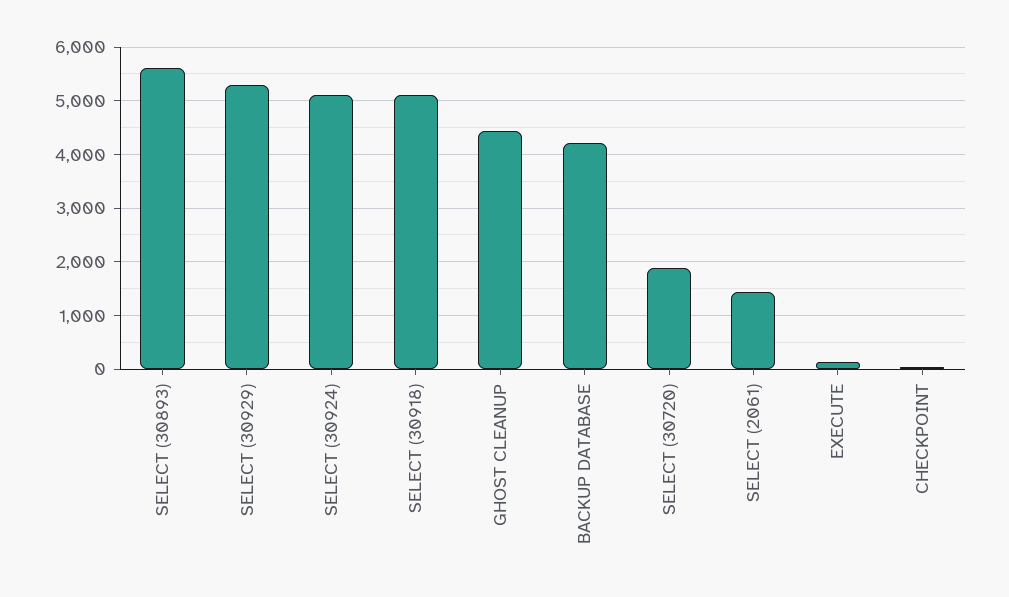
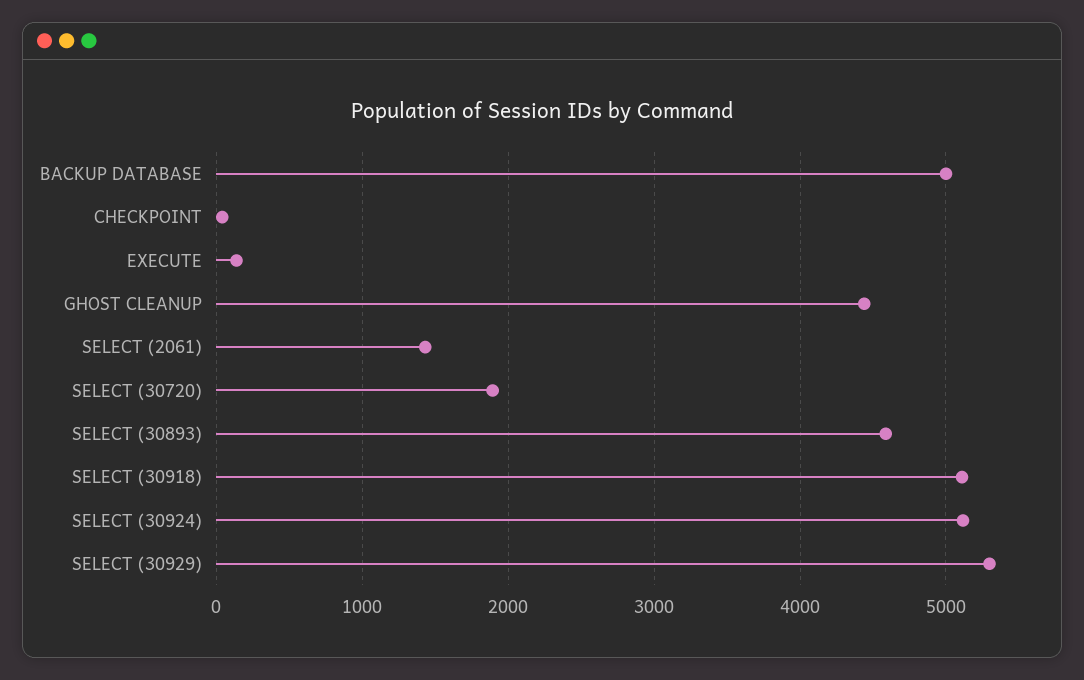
SELECT (30893): 5600 -> 4600
BACKUP DATABASE: 4200 -> 5000

